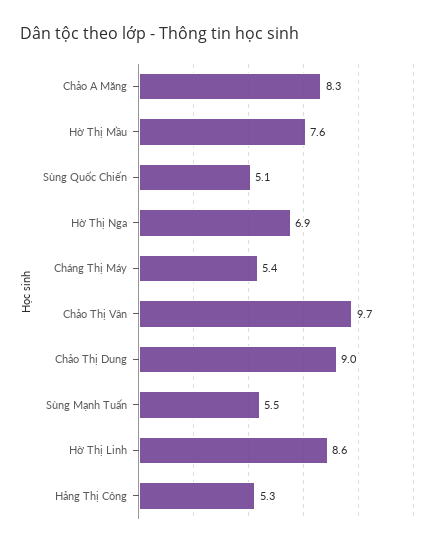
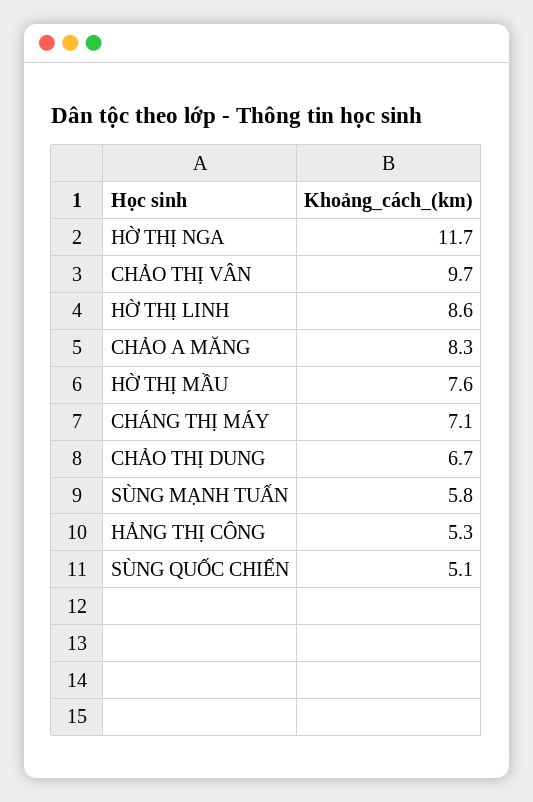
Hờ Thị Nga: 6.9 -> 11.7
Cháng Thị Máy: 5.4 -> 7.1
Chảo Thị Dung: 9 -> 6.7
Sùng Mạnh Tuấn: 5.5 -> 5.8

